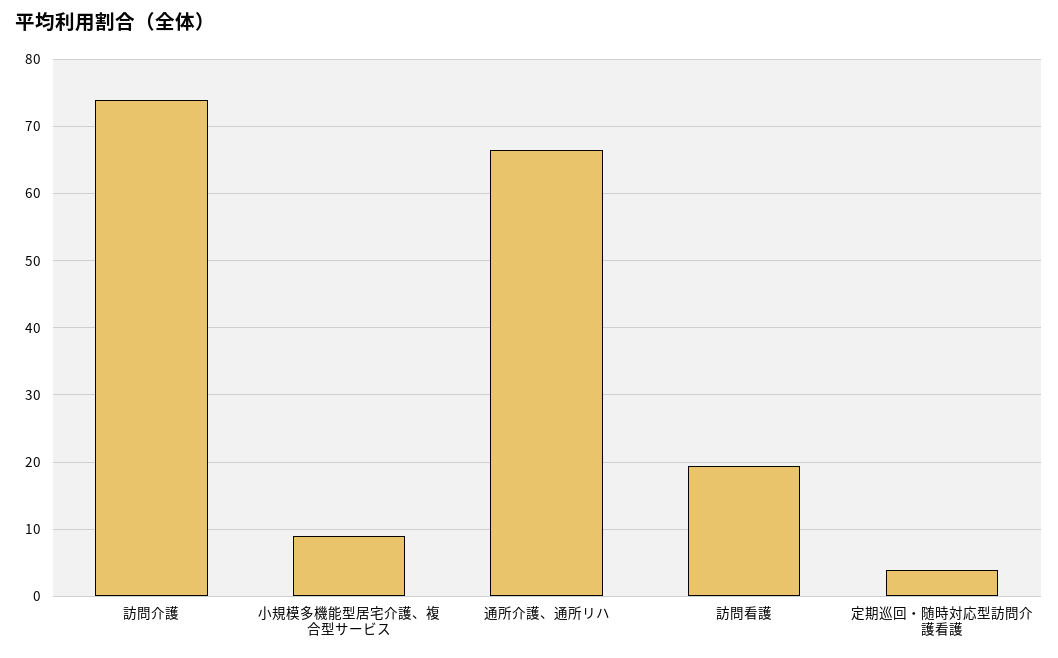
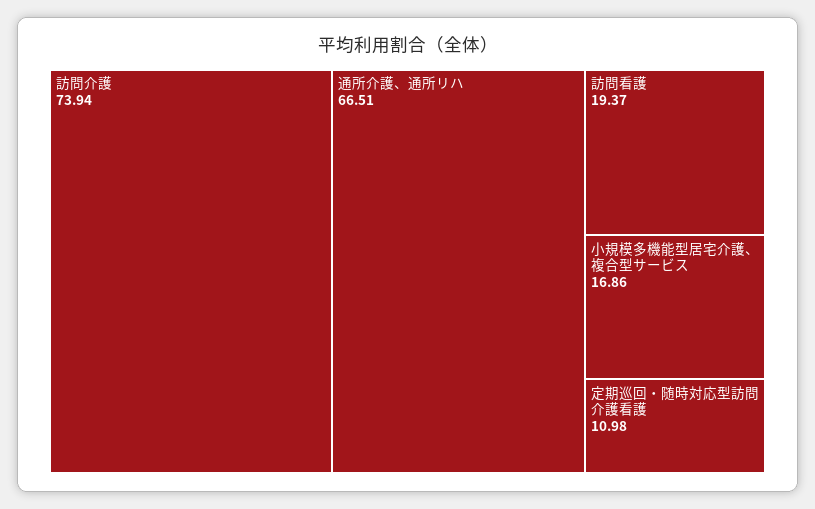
小規模多機能型居宅介護、複合型サービス: 9 -> 16.86
定期巡回・随時対応型訪問介護看護: 4 -> 10.98

